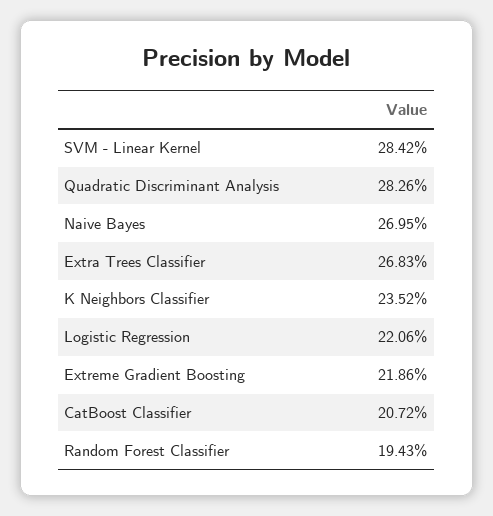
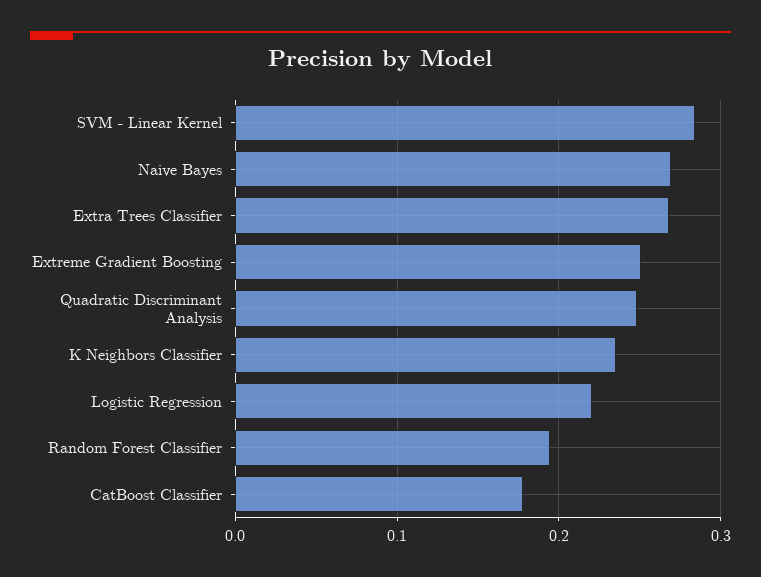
Quadratic Discriminant Analysis: 0.2826 -> 0.25
Extreme Gradient Boosting: 0.2186 -> 0.25
CatBoost Classifier: 0.2072 -> 0.18

